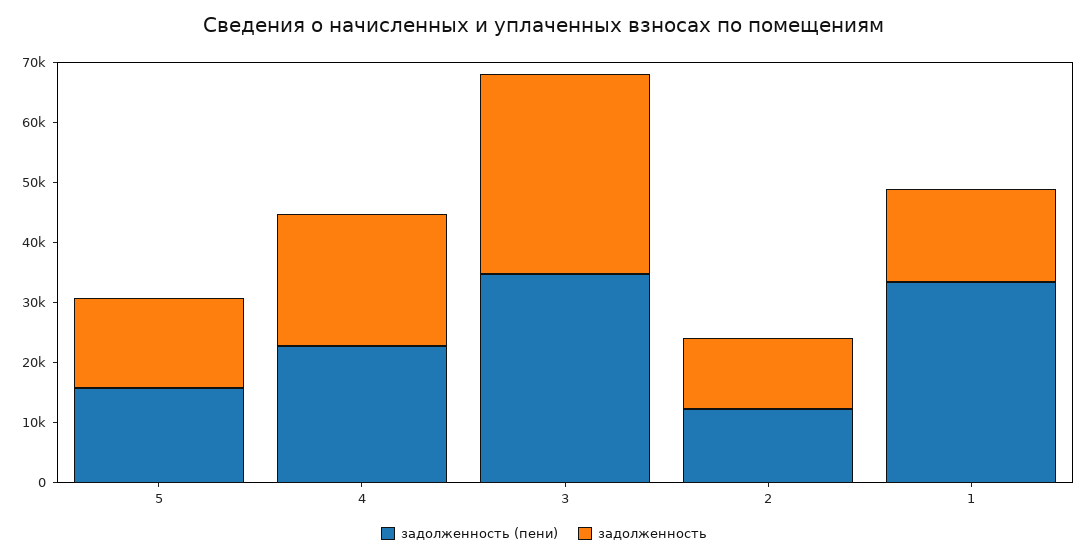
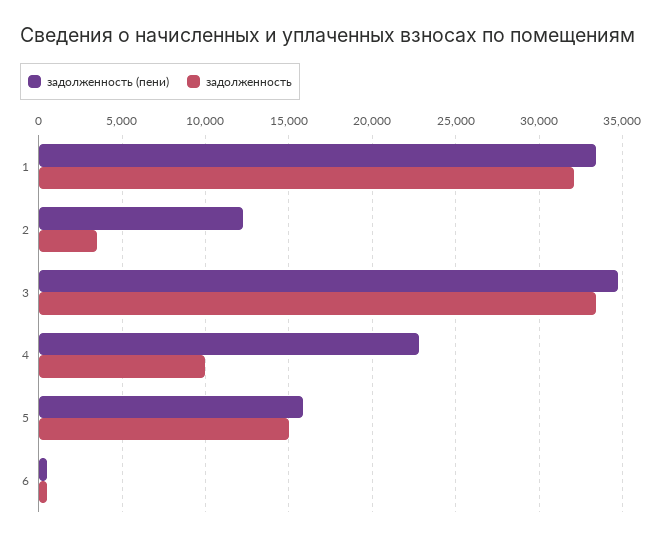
задолженность, 4: 22000 -> 10000
задолженность, 2: 12000 -> 3500
задолженность, 1: 16000 -> 32000
задолженность (пени), 6: none -> 500
задолженность, 6: none -> 500

